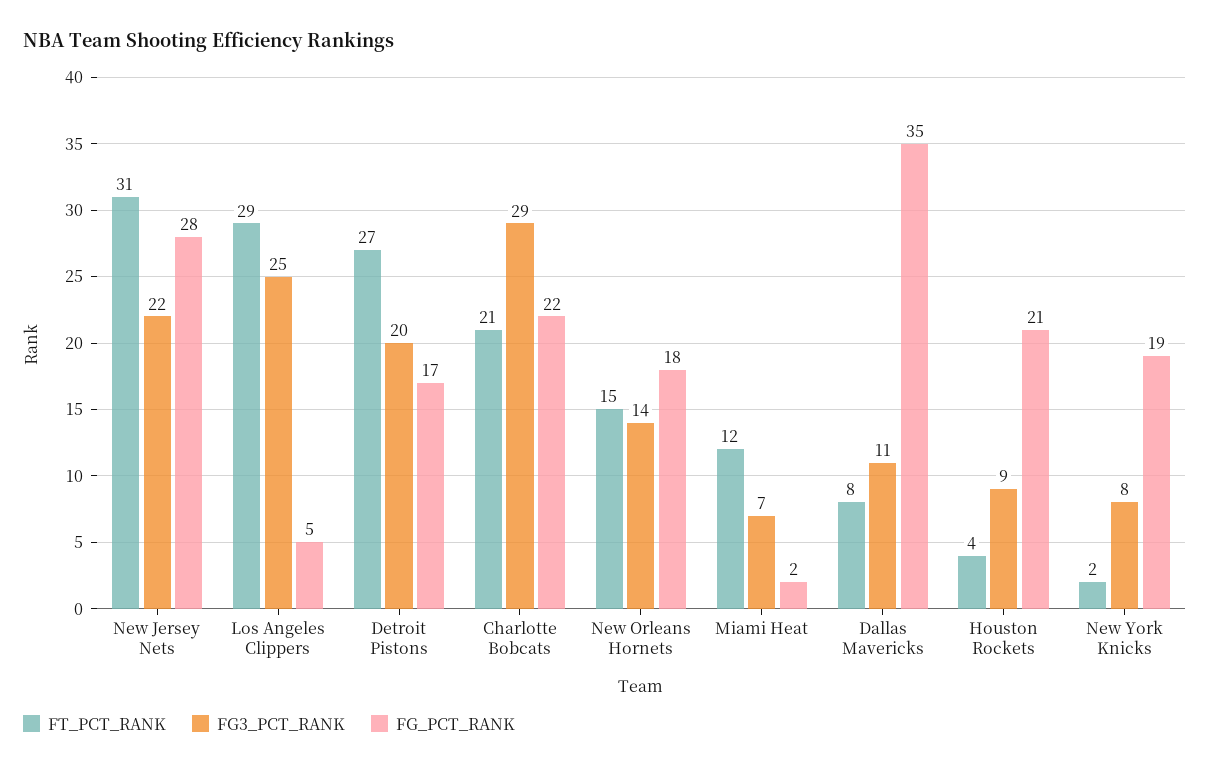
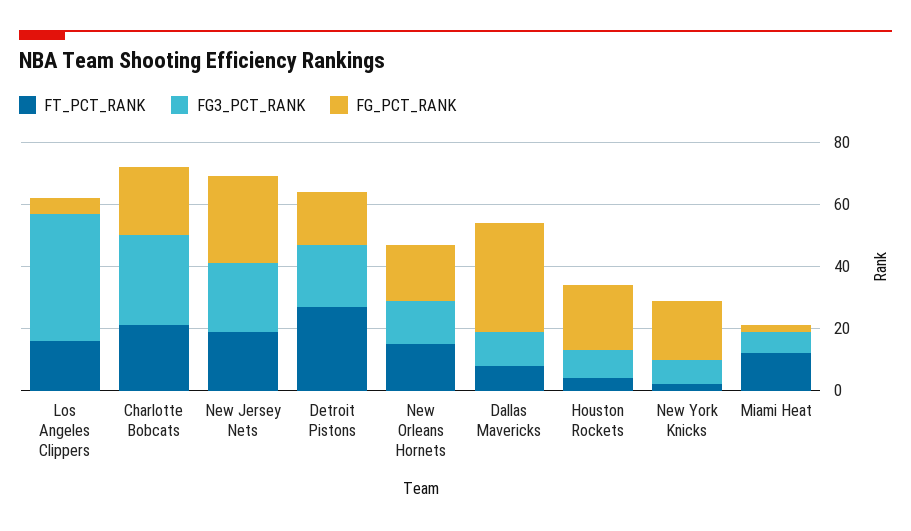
FT_PCT_RANK, New Jersey Nets: 31 -> 20
FT_PCT_RANK, Los Angeles Clippers: 29 -> 15
FG3_PCT_RANK, Los Angeles Clippers: 25 -> 40

